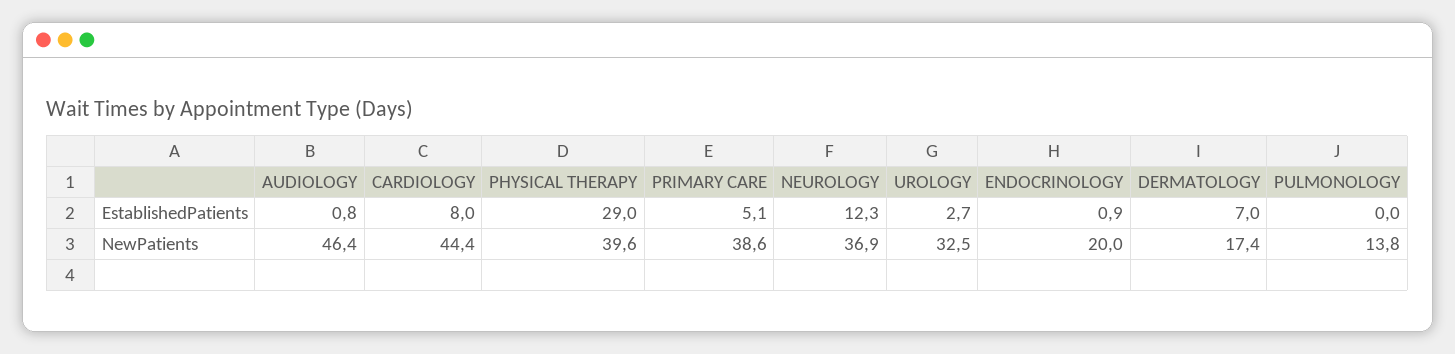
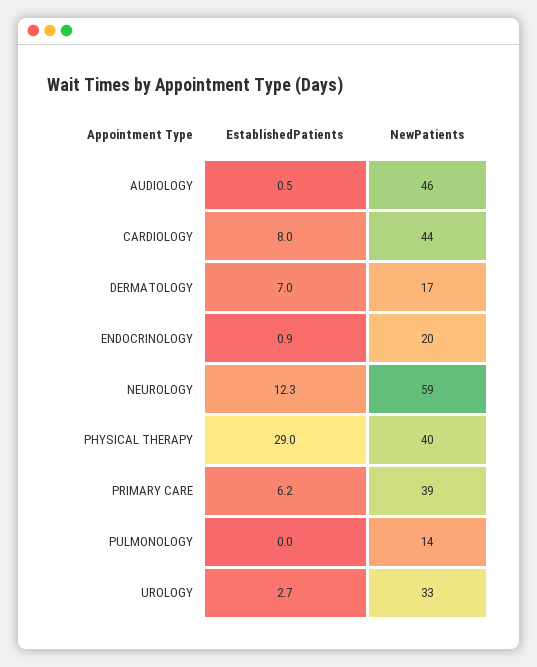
AUDIOLOGY, EstablishedPatients: 0.8 -> 0.5
PRIMARY CARE, EstablishedPatients: 5.1 -> 6.2
NEUROLOGY, NewPatients: 36.9 -> 59

